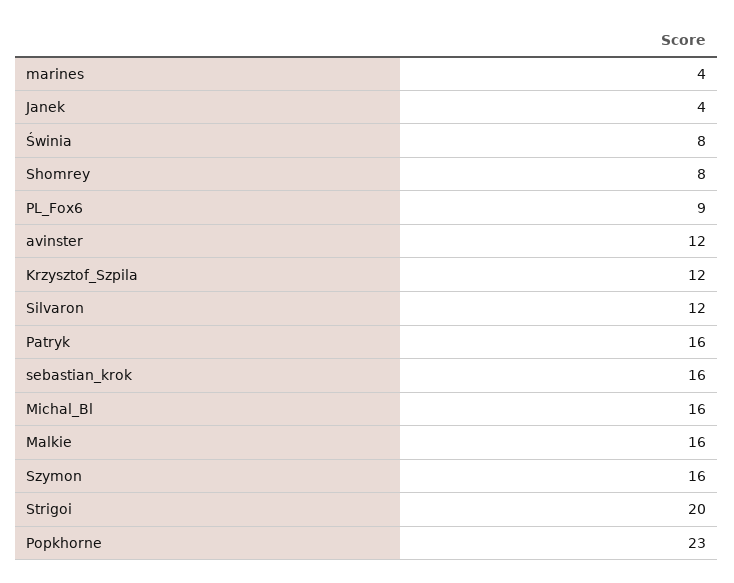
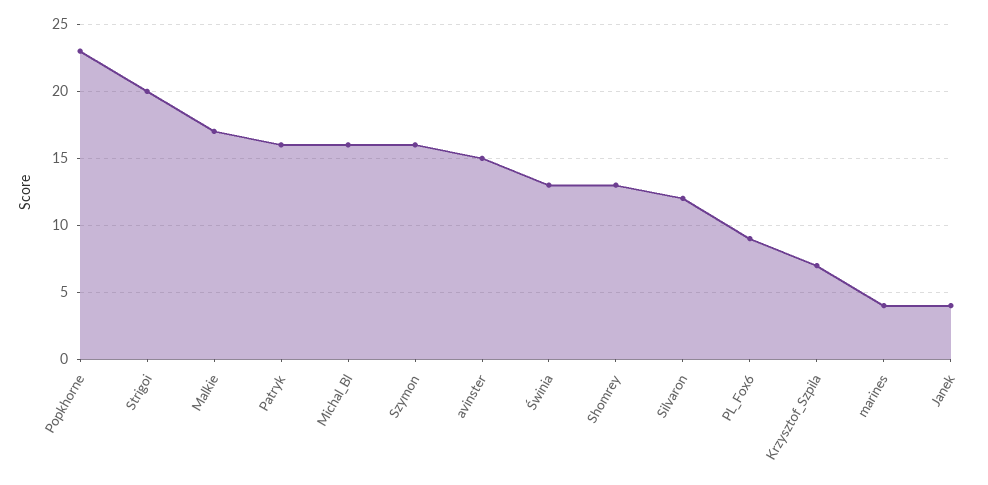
Świnia: 8 -> 13
Shomrey: 8 -> 13
avinster: 12 -> 15
Krzysztof_Szpila: 12 -> 7
sebastian_krok: 16 -> none
Malkie: 16 -> 17

